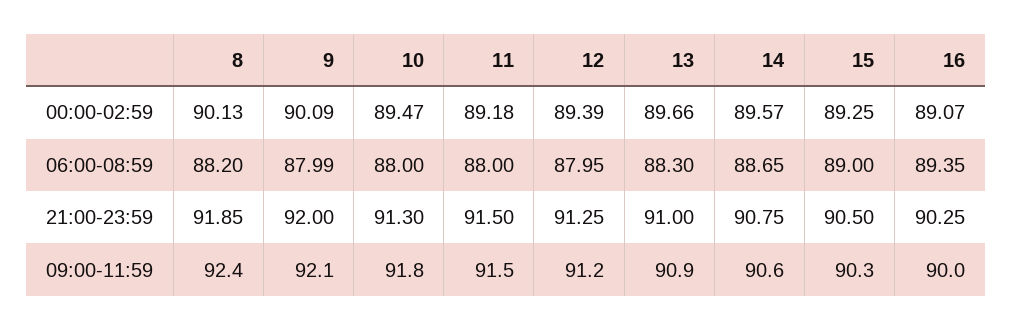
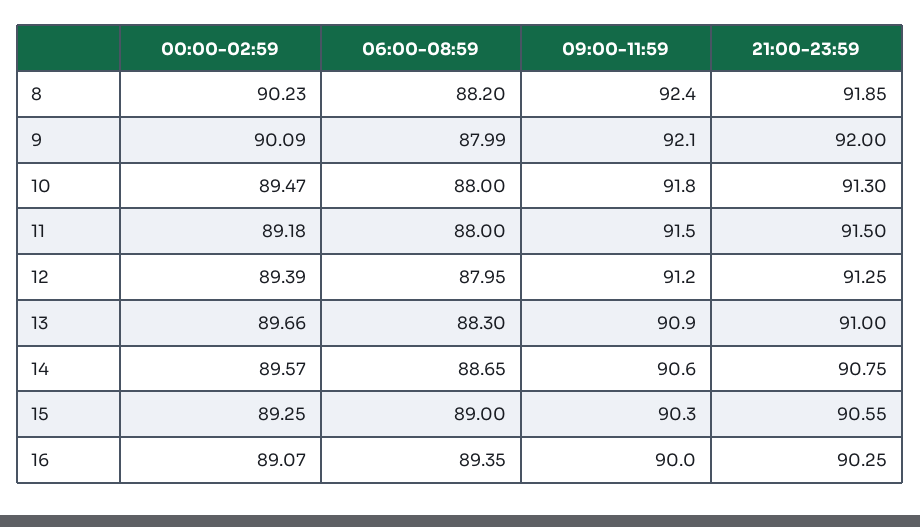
8, 00:00-02:59: 90.13 -> 90.23
15, 21:00-23:59: 90.5 -> 90.55

